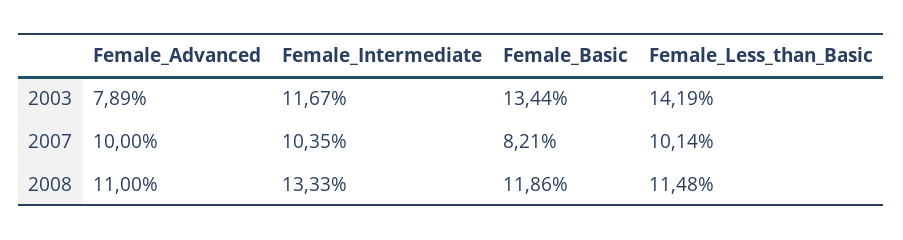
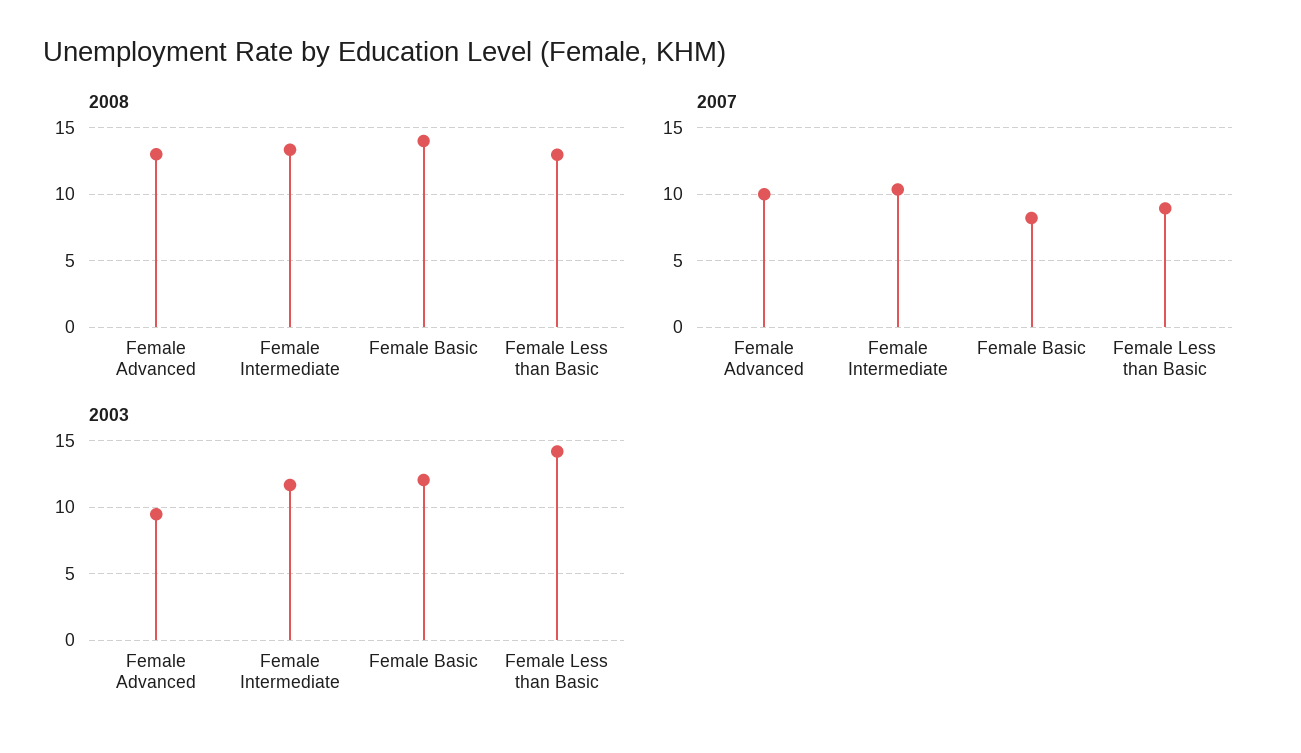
2003, Female_Advanced: 7.89 -> 9.5
2003, Female_Basic: 13.44 -> 12
2007, Female_Less_than_Basic: 10.14 -> 9
2008, Female_Advanced: 11 -> 13
2008, Female_Basic: 11.86 -> 14
2008, Female_Less_than_Basic: 11.48 -> 13

